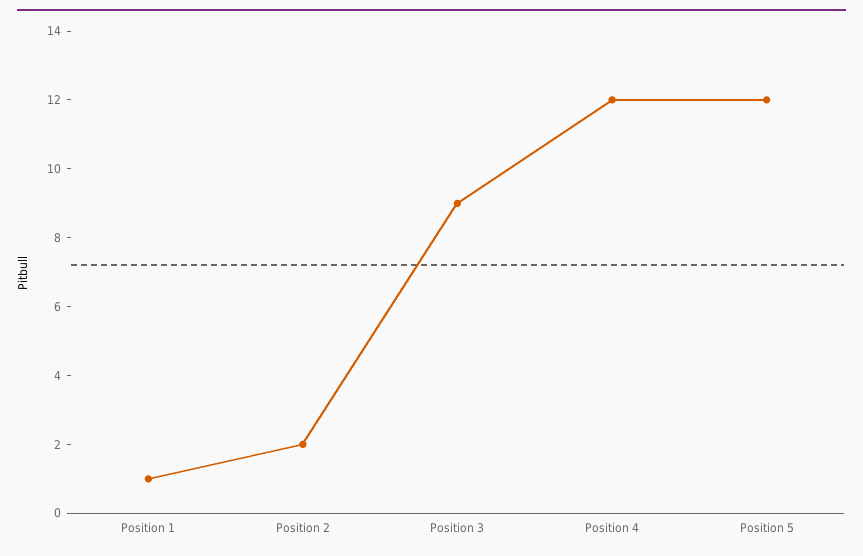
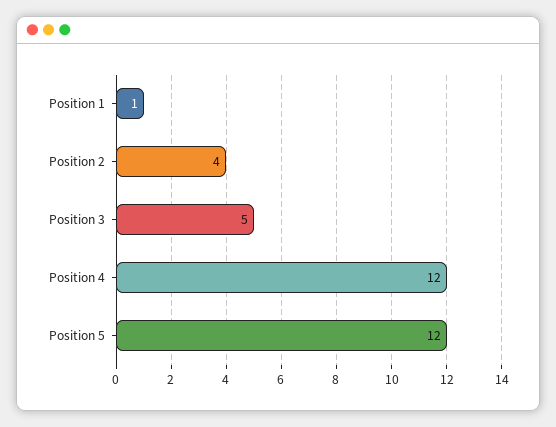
Position 2: 2 -> 4
Position 3: 9 -> 5

